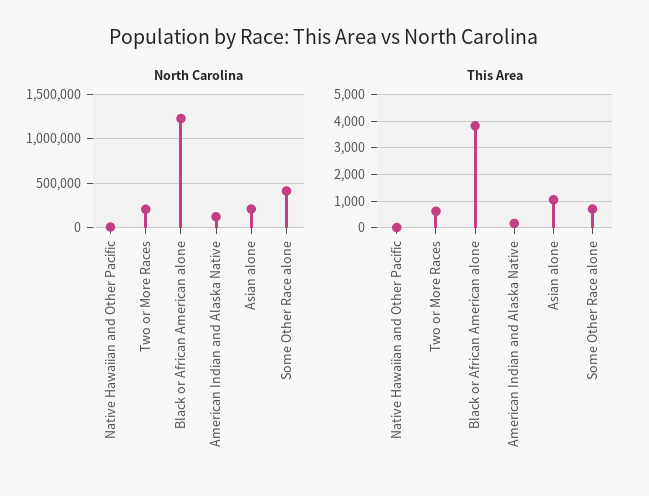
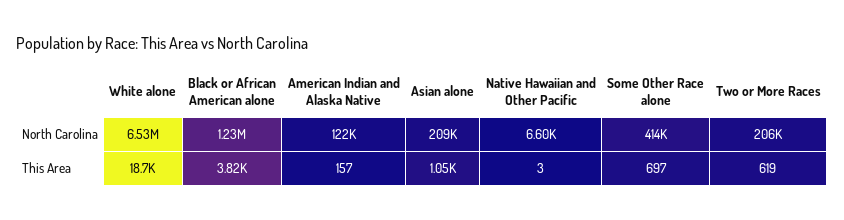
North Carolina, White alone: none -> 6530000
This Area, White alone: none -> 18700

